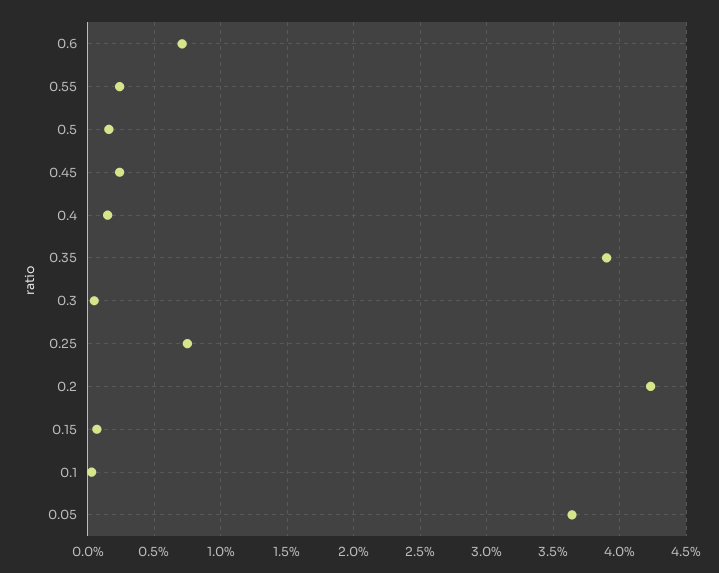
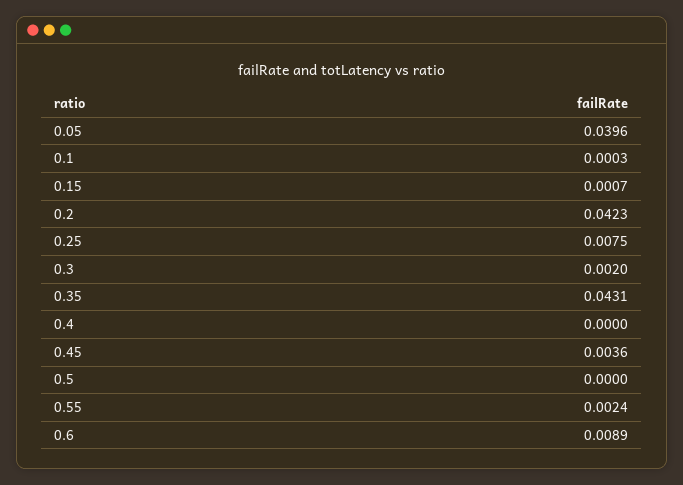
0.6: 0.007 -> 0.0089
0.5: 0.0015 -> 0
0.45: 0.0025 -> 0.0036
0.4: 0.0015 -> 0
0.35: 0.039 -> 0.0431
0.3: 0.0005 -> 0.002
0.05: 0.0365 -> 0.0396

